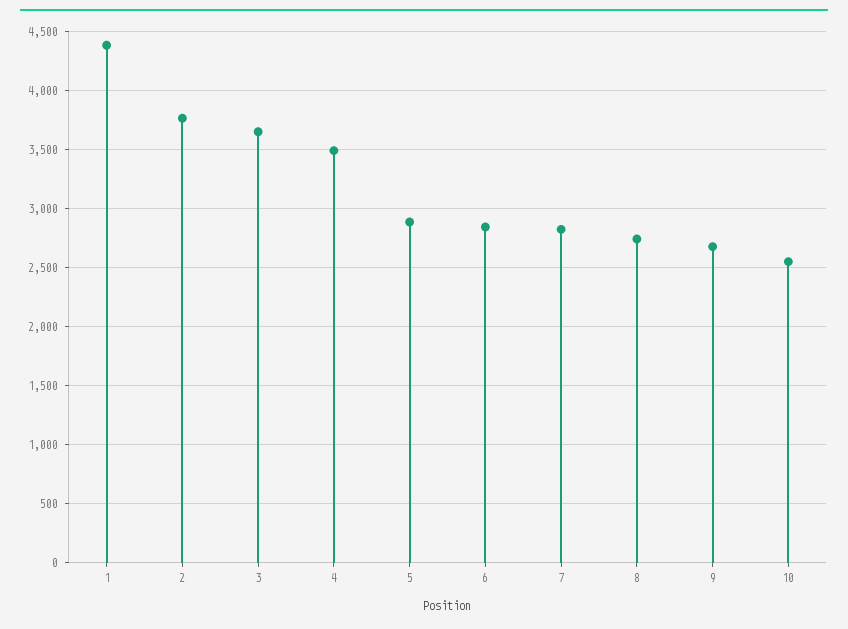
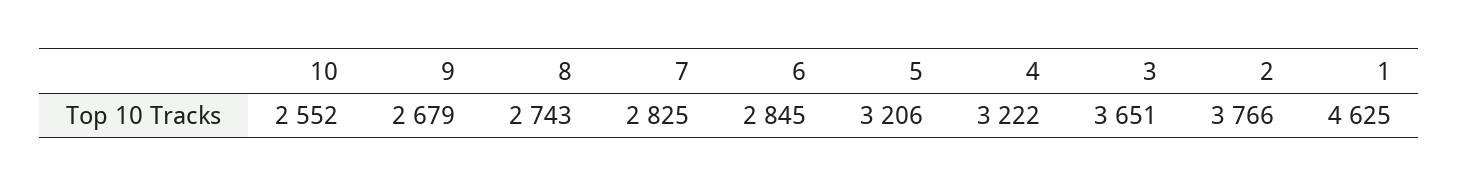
1: 4400 -> 4625
4: 3500 -> 3222
5: 2900 -> 3206

